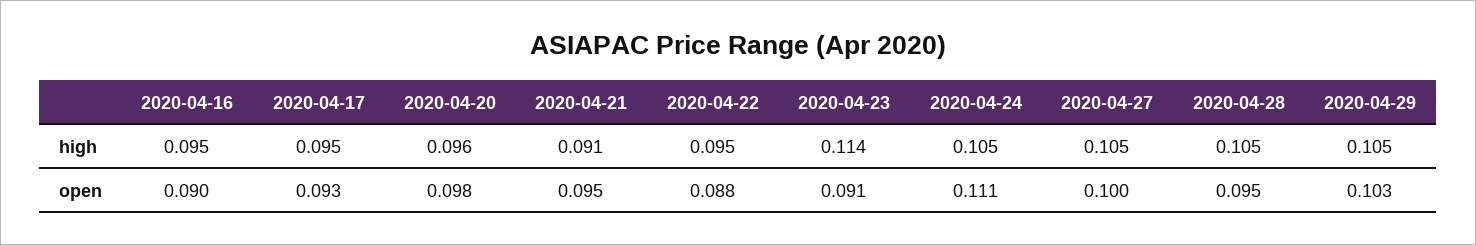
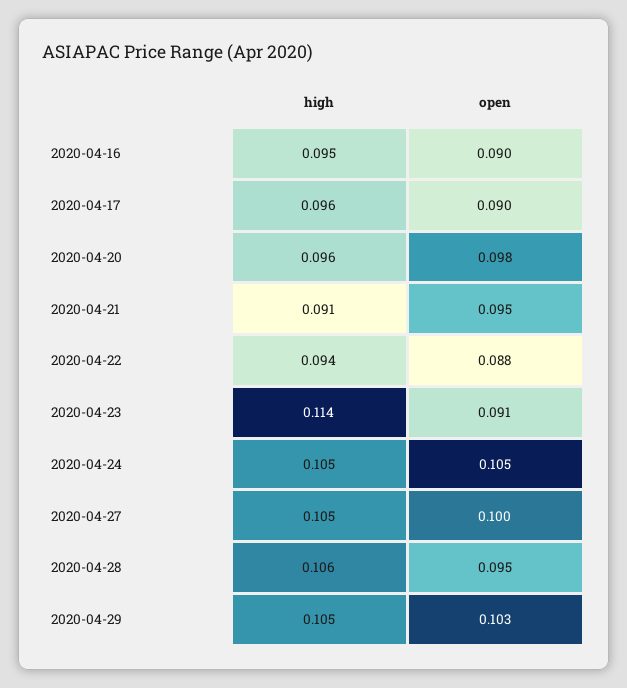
2020-04-17, high: 0.095 -> 0.096
2020-04-22, high: 0.095 -> 0.094
2020-04-28, high: 0.105 -> 0.106
2020-04-17, open: 0.093 -> 0.09
2020-04-24, open: 0.111 -> 0.105

